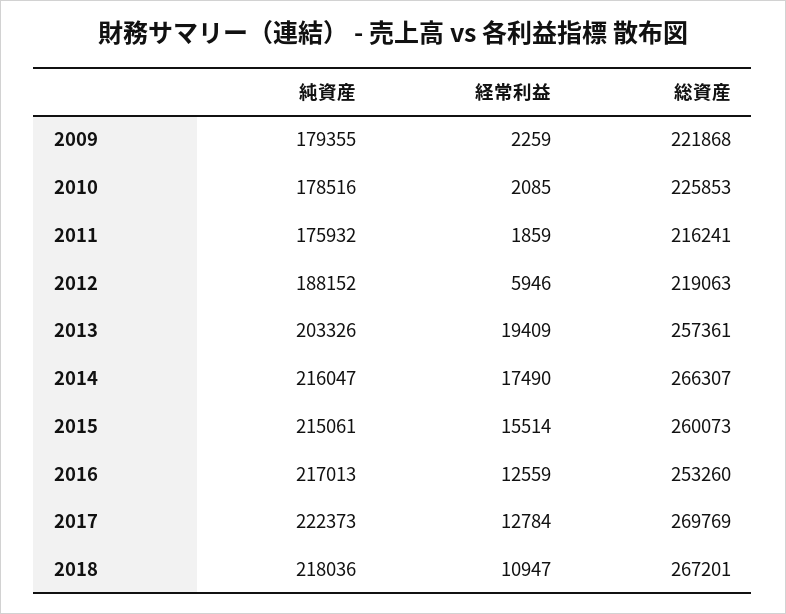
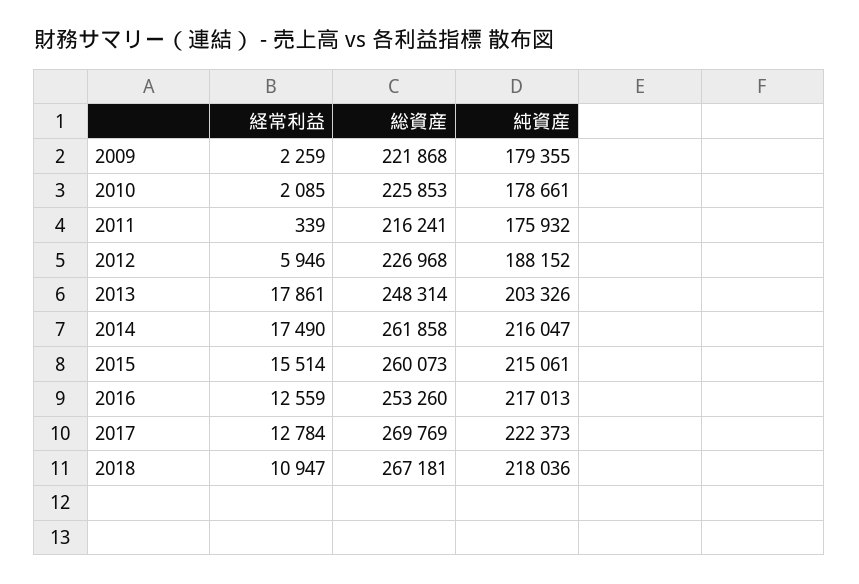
純資産, 2010: 178516 -> 178661
経常利益, 2011: 1859 -> 339
総資産, 2012: 219063 -> 226968
経常利益, 2013: 19409 -> 17861
総資産, 2013: 257361 -> 248314
総資産, 2014: 266307 -> 261858
総資産, 2018: 267201 -> 267181

